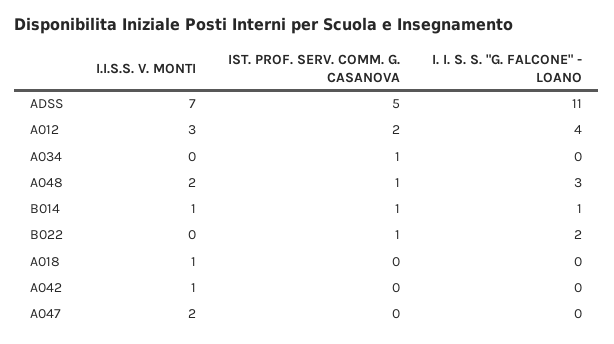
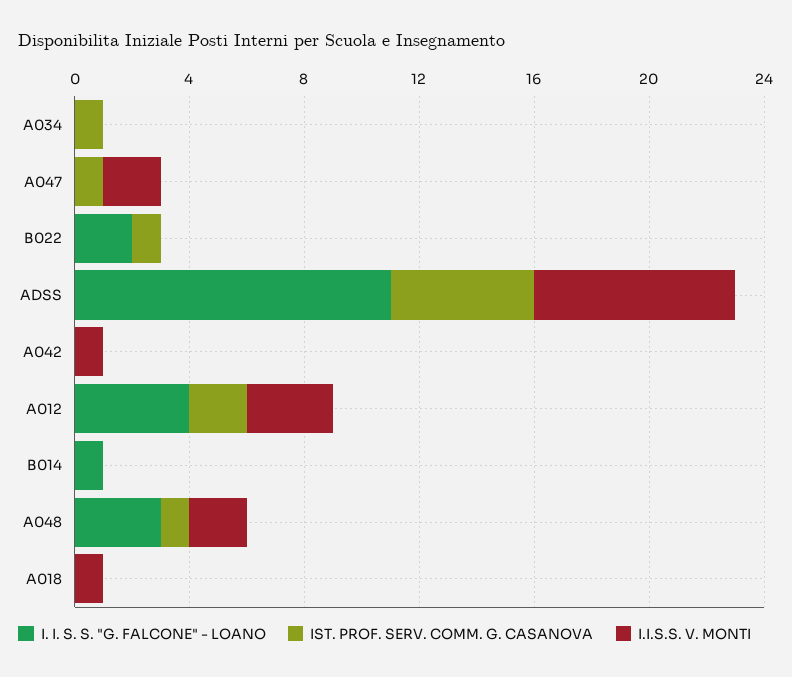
I.I.S.S. V. MONTI, B014: 1 -> 0
IST. PROF. SERV. COMM. G. CASANOVA, B014: 1 -> 0
IST. PROF. SERV. COMM. G. CASANOVA, A047: 0 -> 1

